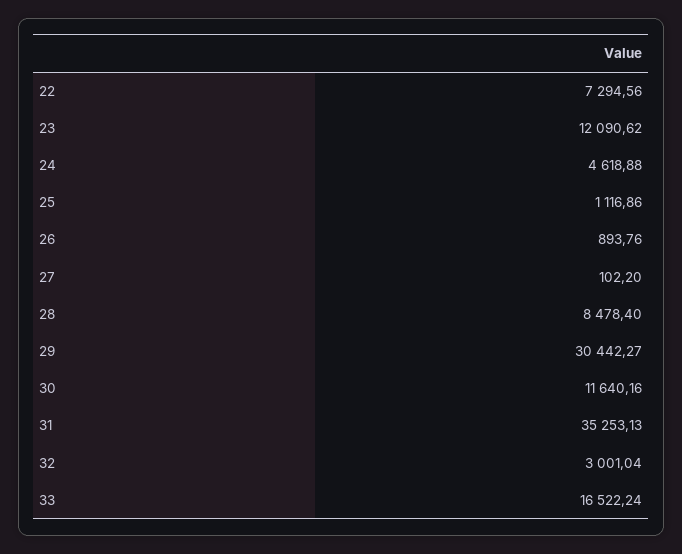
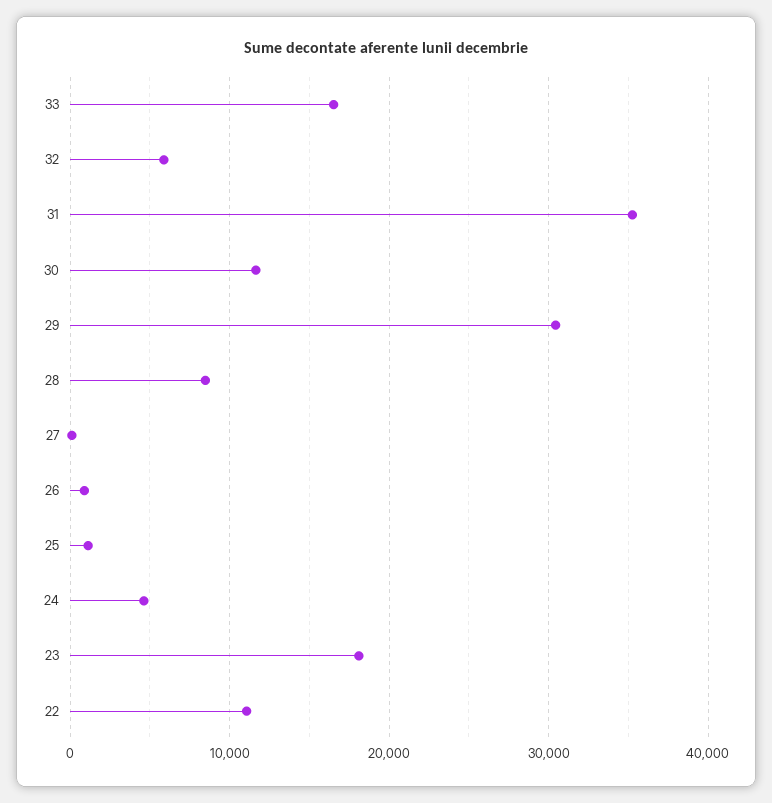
22: 7294.56 -> 11000
23: 12090.62 -> 18000
32: 3001.04 -> 6000

